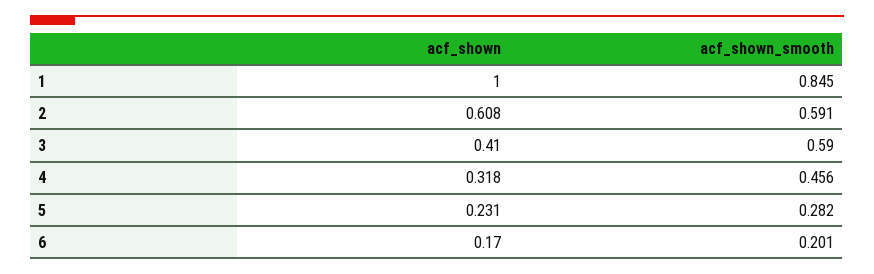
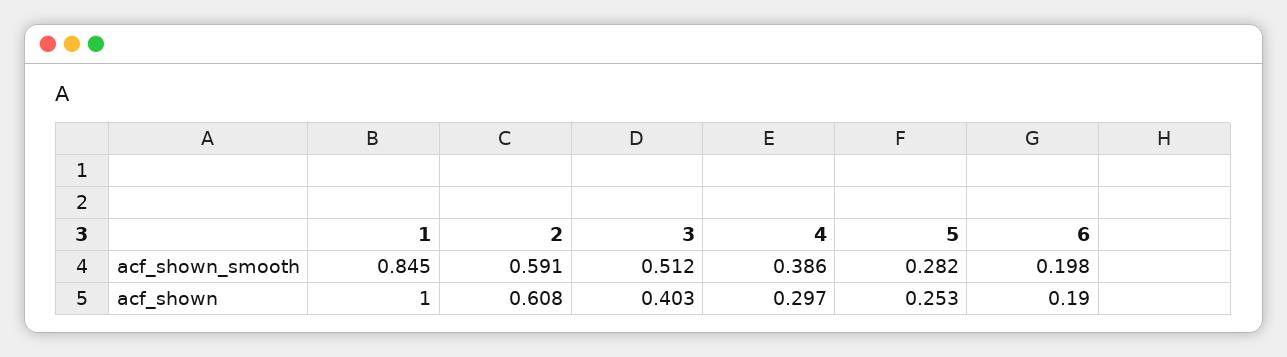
acf_shown, 3: 0.41 -> 0.403
acf_shown_smooth, 3: 0.59 -> 0.512
acf_shown, 4: 0.318 -> 0.297
acf_shown_smooth, 4: 0.456 -> 0.386
acf_shown, 5: 0.231 -> 0.253
acf_shown, 6: 0.17 -> 0.19
acf_shown_smooth, 6: 0.201 -> 0.198

